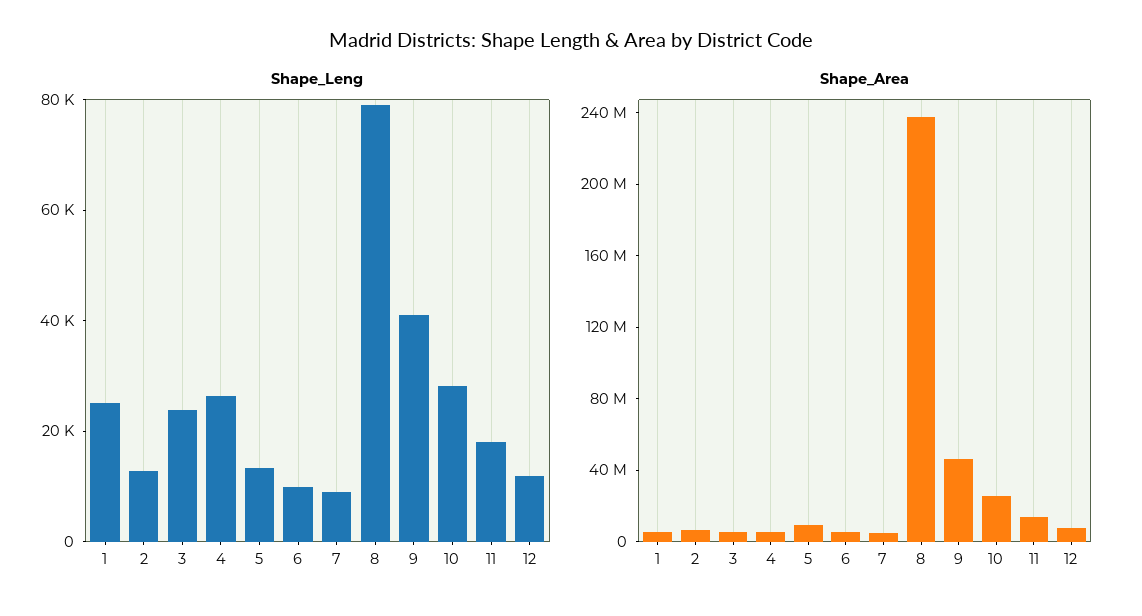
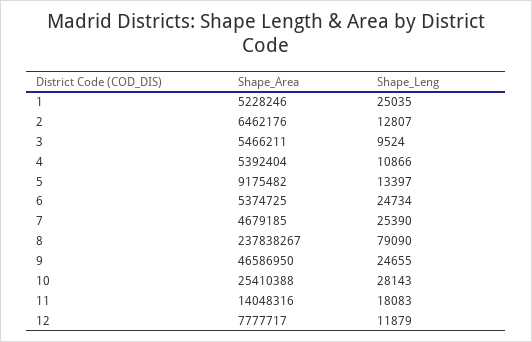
Shape_Leng, 3: 25000 -> 9524
Shape_Leng, 4: 25000 -> 10866
Shape_Leng, 6: 10000 -> 24734
Shape_Leng, 7: 10000 -> 25390
Shape_Leng, 9: 40000 -> 24655

